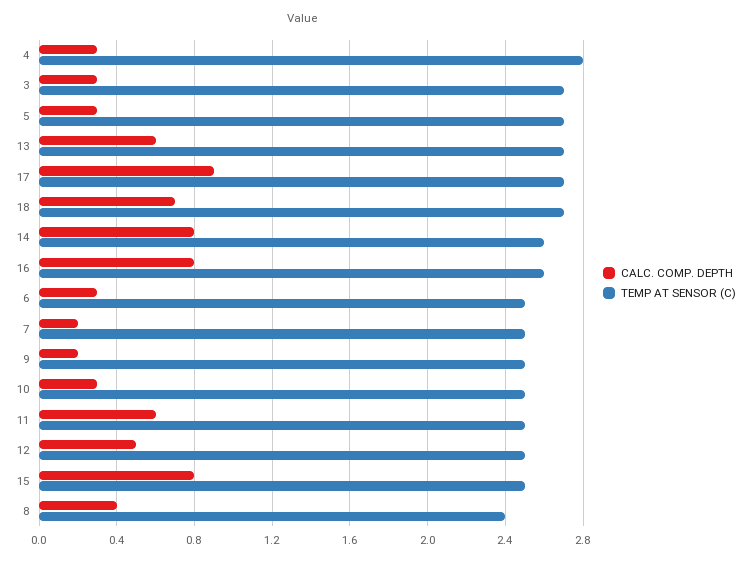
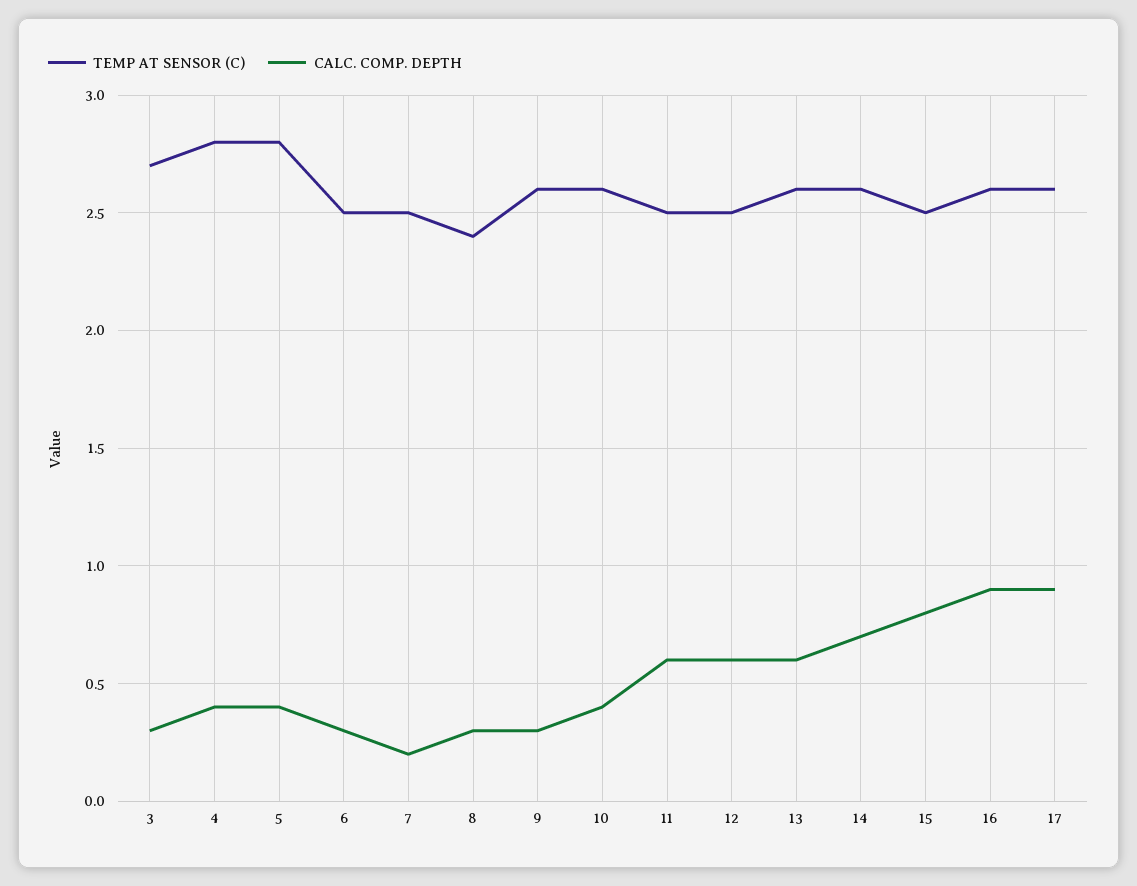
CALC. COMP. DEPTH, 4: 0.3 -> 0.4
CALC. COMP. DEPTH, 5: 0.3 -> 0.4
TEMP AT SENSOR (C), 5: 2.7 -> 2.8
TEMP AT SENSOR (C), 13: 2.7 -> 2.6
TEMP AT SENSOR (C), 17: 2.7 -> 2.6
CALC. COMP. DEPTH, 18: 0.7 -> none
TEMP AT SENSOR (C), 18: 2.7 -> none
CALC. COMP. DEPTH, 14: 0.8 -> 0.7
CALC. COMP. DEPTH, 16: 0.8 -> 0.9
CALC. COMP. DEPTH, 9: 0.2 -> 0.3
TEMP AT SENSOR (C), 9: 2.5 -> 2.6
CALC. COMP. DEPTH, 10: 0.3 -> 0.4
TEMP AT SENSOR (C), 10: 2.5 -> 2.6
CALC. COMP. DEPTH, 12: 0.5 -> 0.6
CALC. COMP. DEPTH, 8: 0.4 -> 0.3

